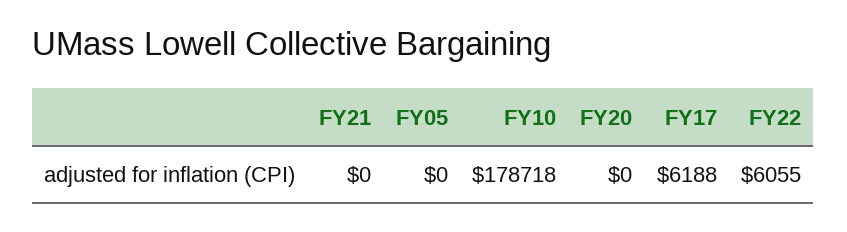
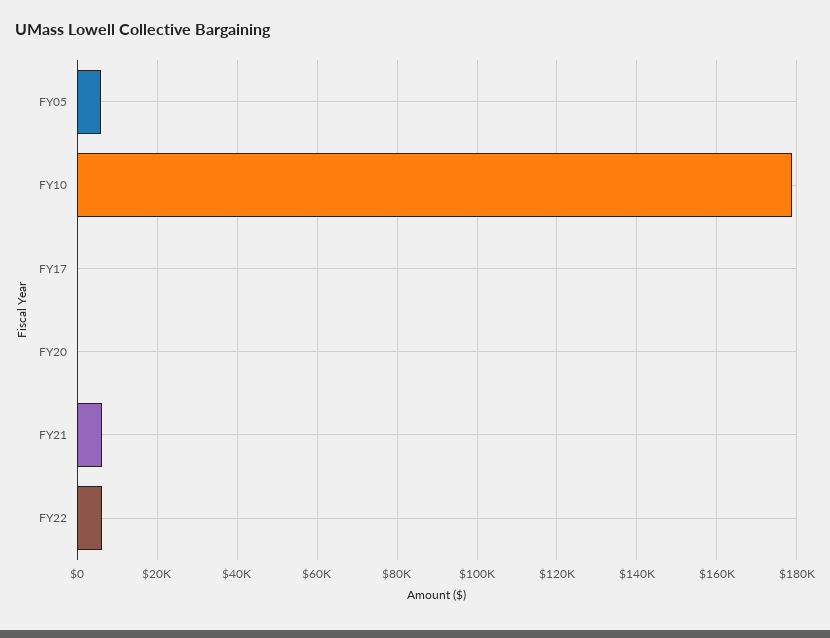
FY21: 0 -> 6000
FY05: 0 -> 6000
FY17: 6188 -> 0

